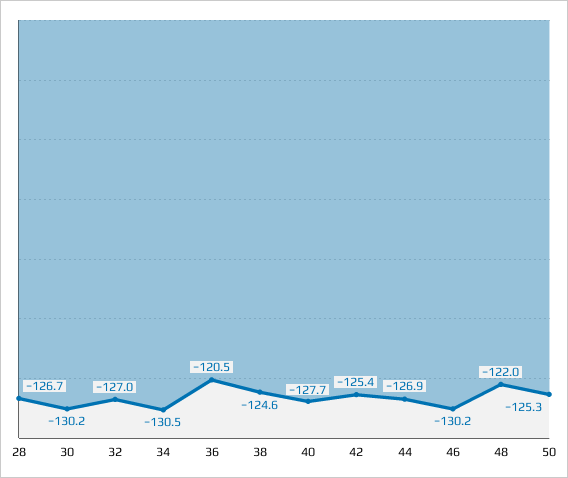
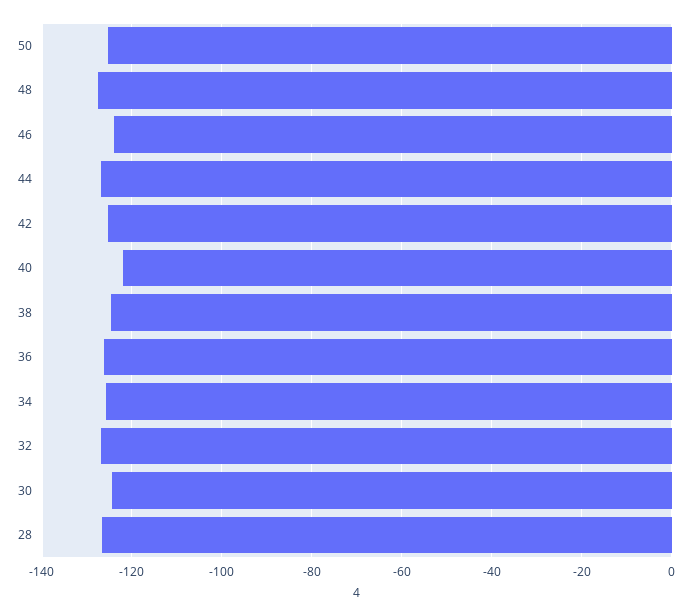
30: -130.2 -> -124
34: -130.5 -> -126
36: -120.5 -> -126
40: -127.7 -> -122
46: -130.2 -> -124
48: -122 -> -128

